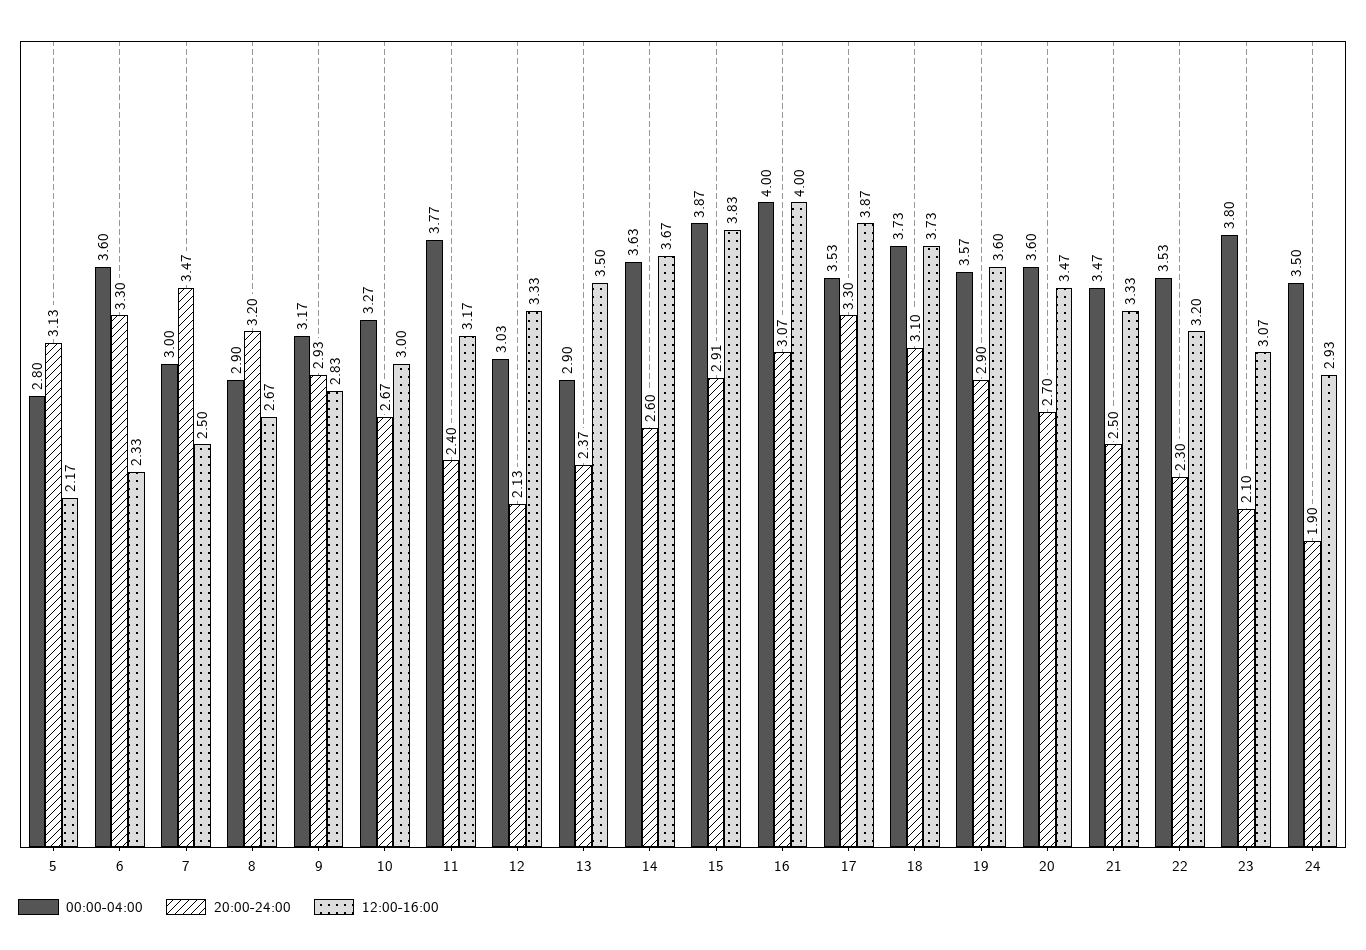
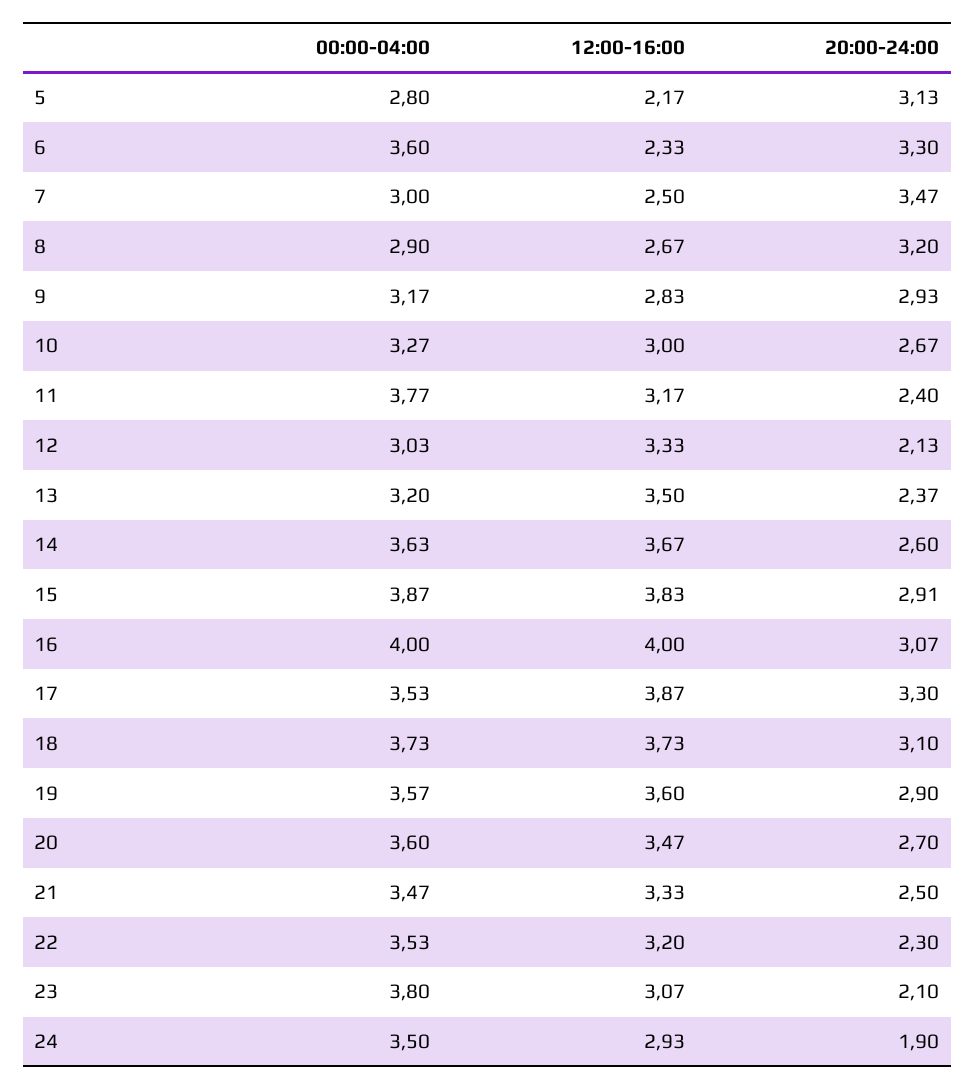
00:00-04:00, 13: 2.9 -> 3.2

